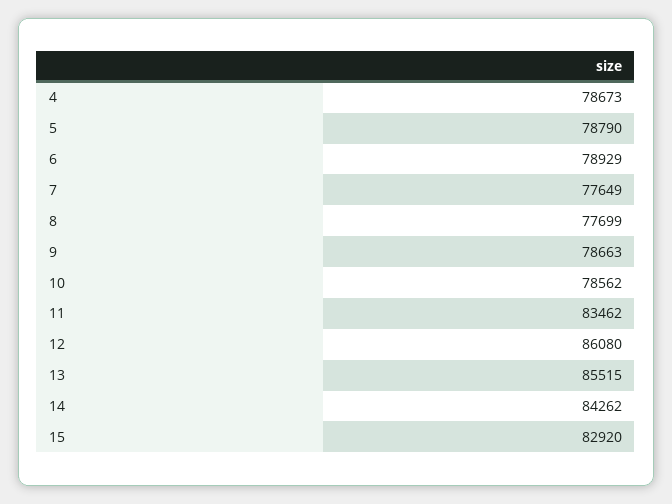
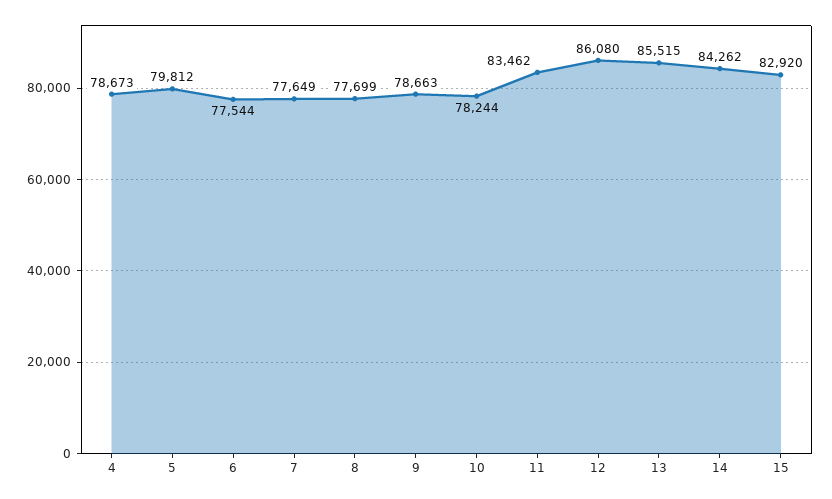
5: 78790 -> 79812
6: 78929 -> 77544
10: 78562 -> 78244

